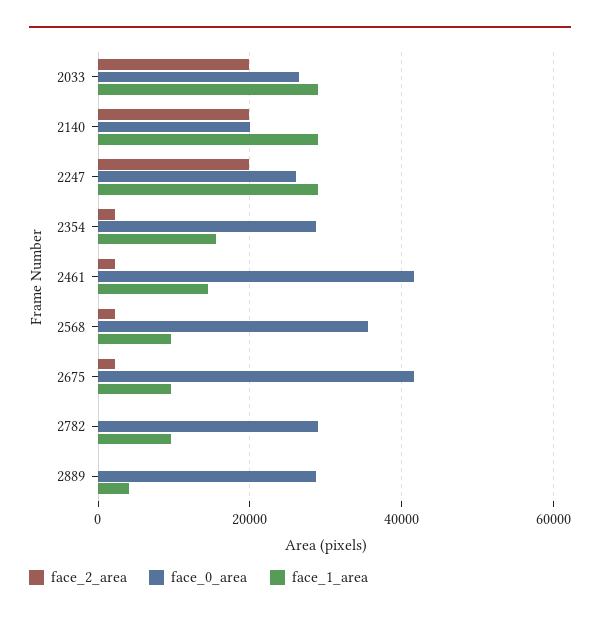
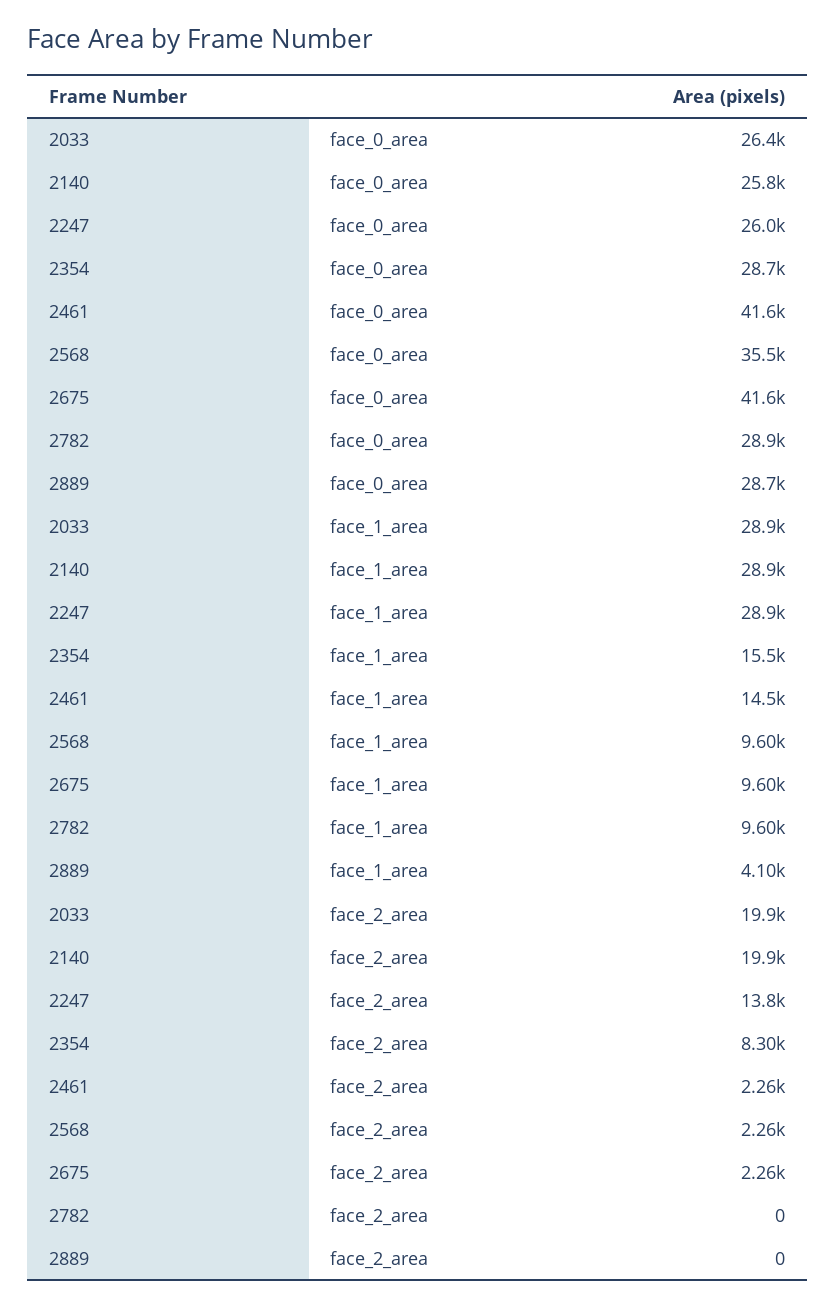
face_0_area, 2140: 20000 -> 25800
face_2_area, 2247: 20000 -> 13800
face_2_area, 2354: 2000 -> 8300

